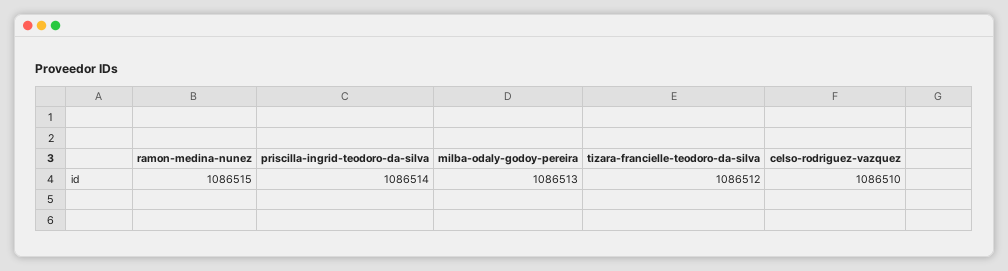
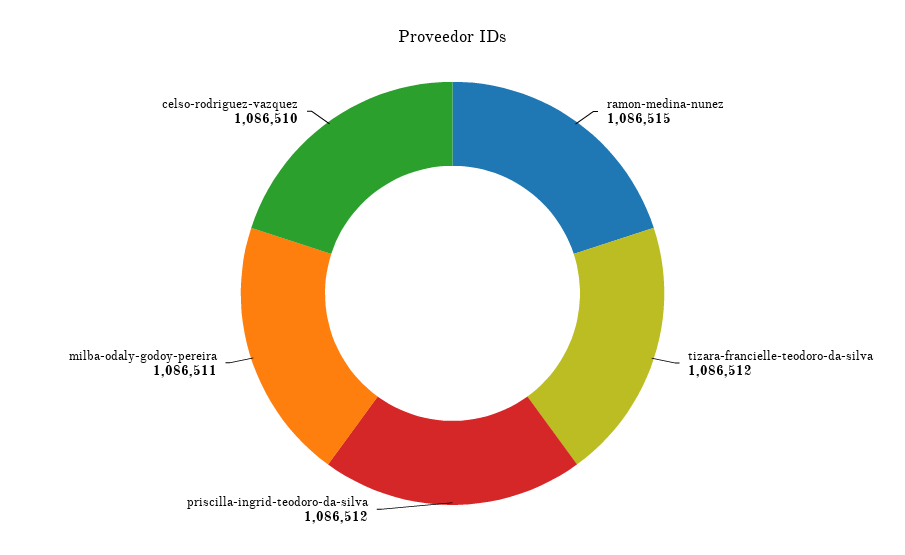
priscilla-ingrid-teodoro-da-silva: 1086514 -> 1086512
milba-odaly-godoy-pereira: 1086513 -> 1086511

